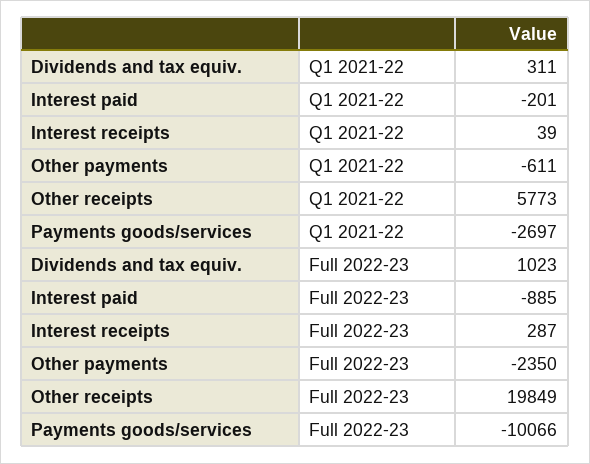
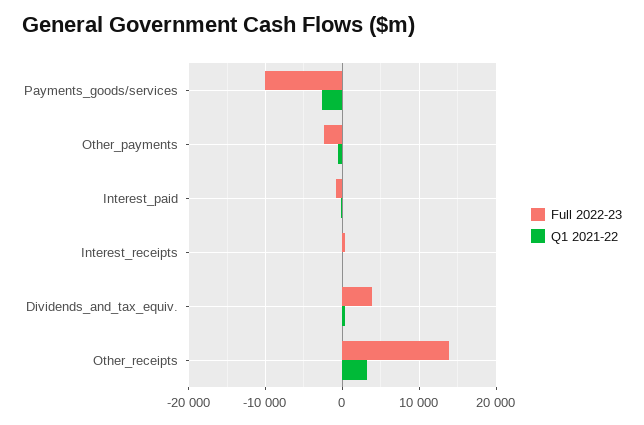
Q1 2021-22, Other receipts: 5773 -> 3000
Full 2022-23, Dividends and tax equiv.: 1023 -> 4000
Full 2022-23, Other receipts: 19849 -> 14000

